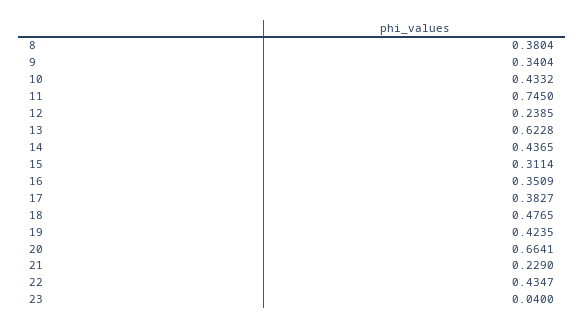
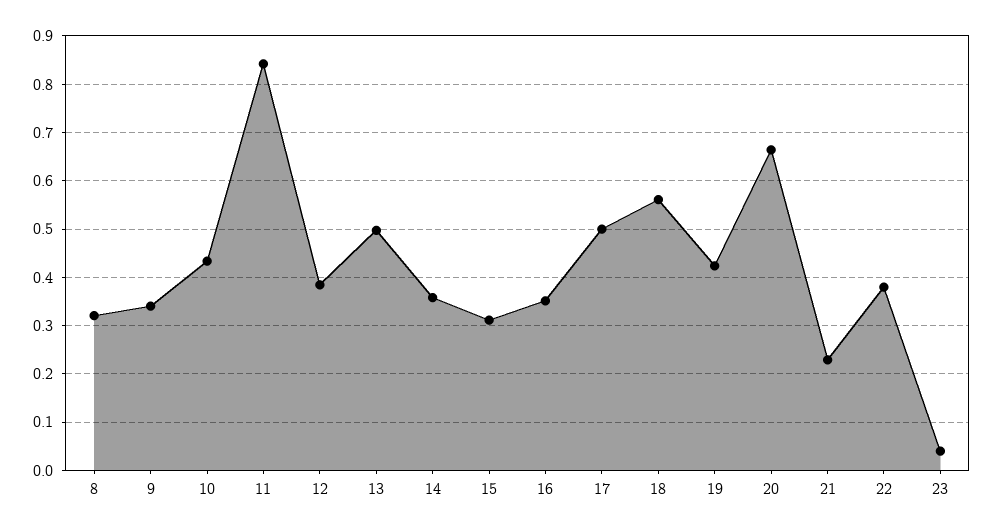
8: 0.3804 -> 0.32
11: 0.745 -> 0.84
12: 0.2385 -> 0.38
13: 0.6228 -> 0.5
14: 0.4365 -> 0.36
17: 0.3827 -> 0.5
18: 0.4765 -> 0.56
22: 0.4347 -> 0.38

